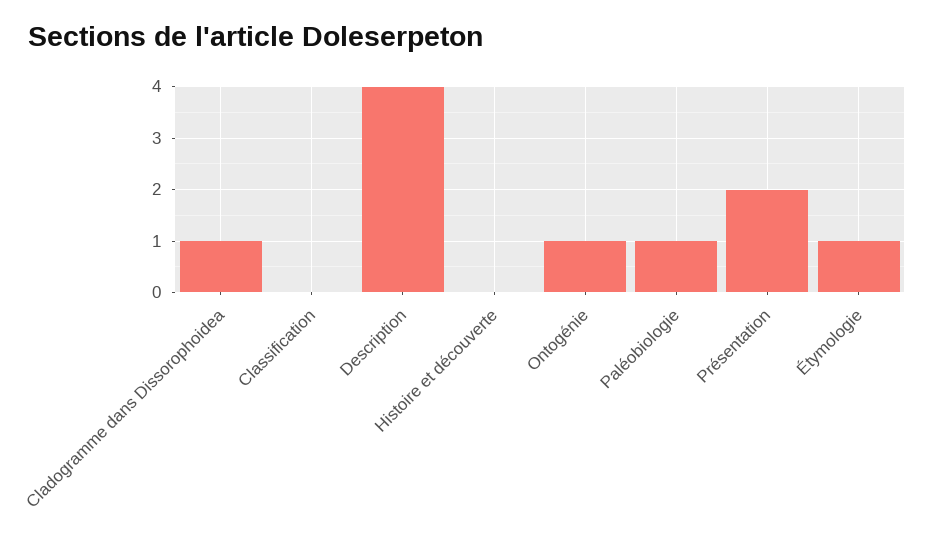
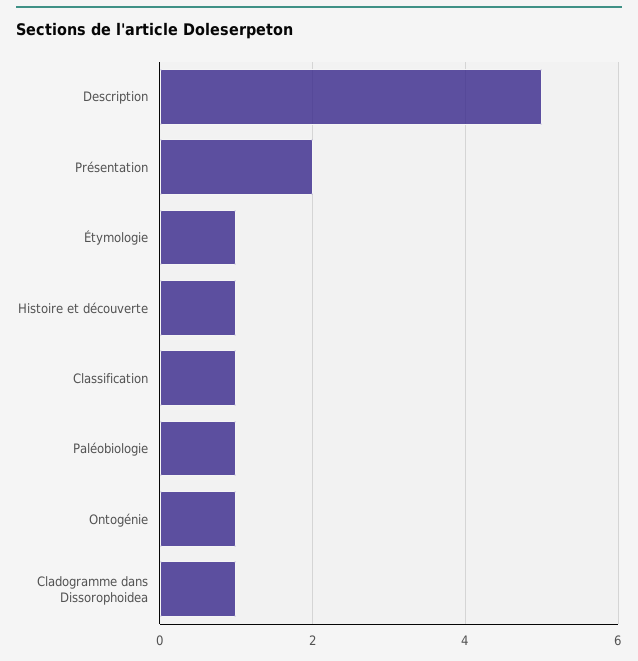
Classification: 0 -> 1
Description: 4 -> 5
Histoire et découverte: 0 -> 1

